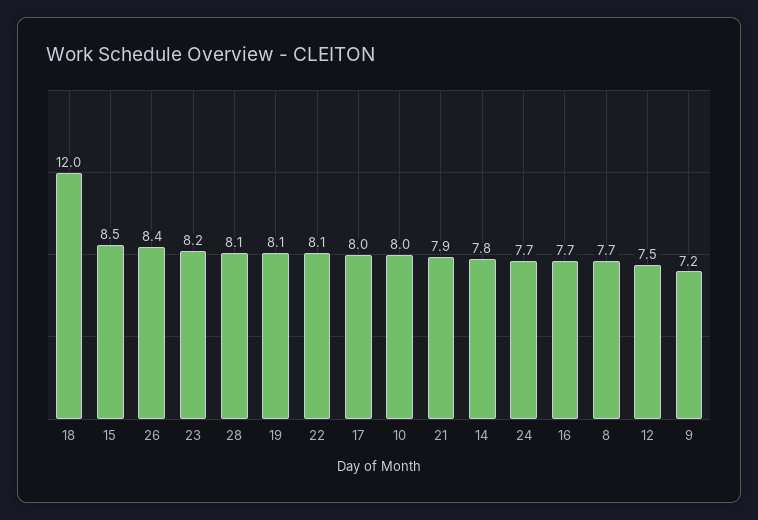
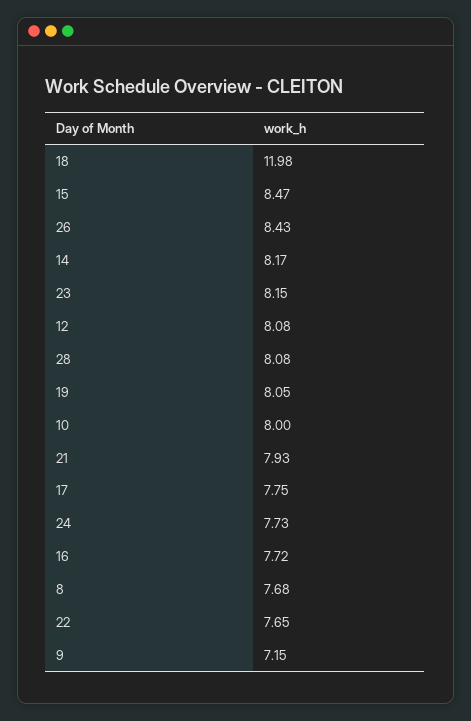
22: 8.1 -> 7.65
17: 8 -> 7.75
14: 7.8 -> 8.17
12: 7.5 -> 8.08

